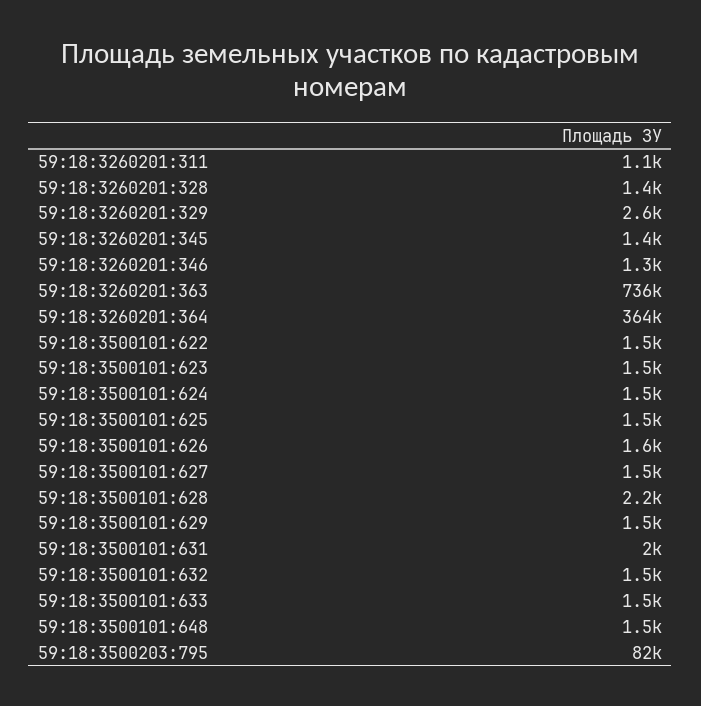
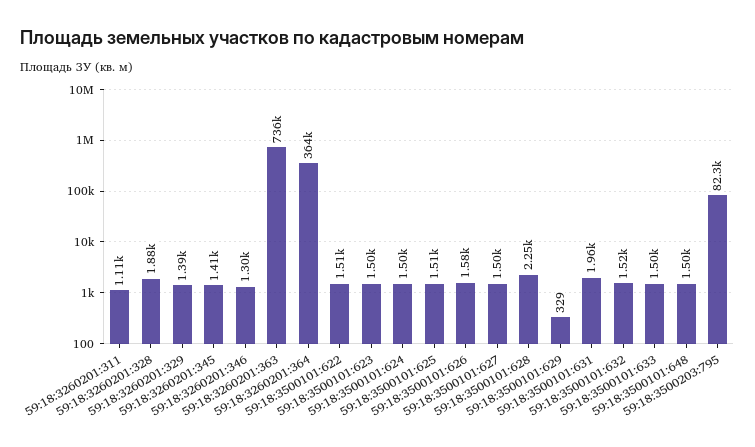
59:18:3260201:328: 1400 -> 1880
59:18:3260201:329: 2600 -> 1390
59:18:3500101:629: 1500 -> 329

